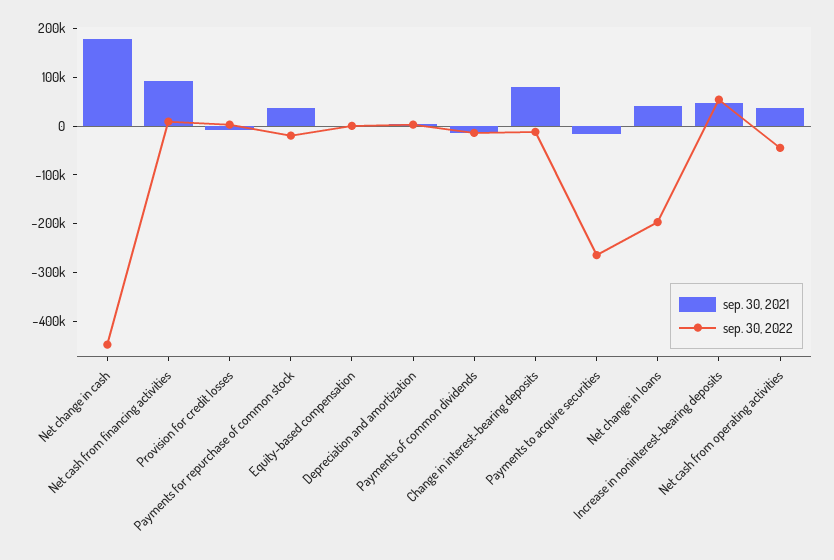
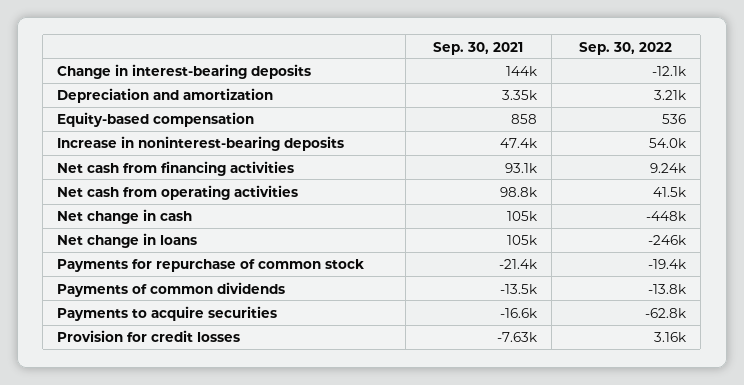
sep. 30, 2021, Net change in cash: 180000 -> 105000
sep. 30, 2021, Payments for repurchase of common stock: 40000 -> -21400
sep. 30, 2021, Change in interest-bearing deposits: 80000 -> 144000
sep. 30, 2022, Payments to acquire securities: -260000 -> -62800
sep. 30, 2021, Net change in loans: 40000 -> 105000
sep. 30, 2022, Net change in loans: -200000 -> -246000
sep. 30, 2021, Net cash from operating activities: 40000 -> 98800
sep. 30, 2022, Net cash from operating activities: -40000 -> 41500

